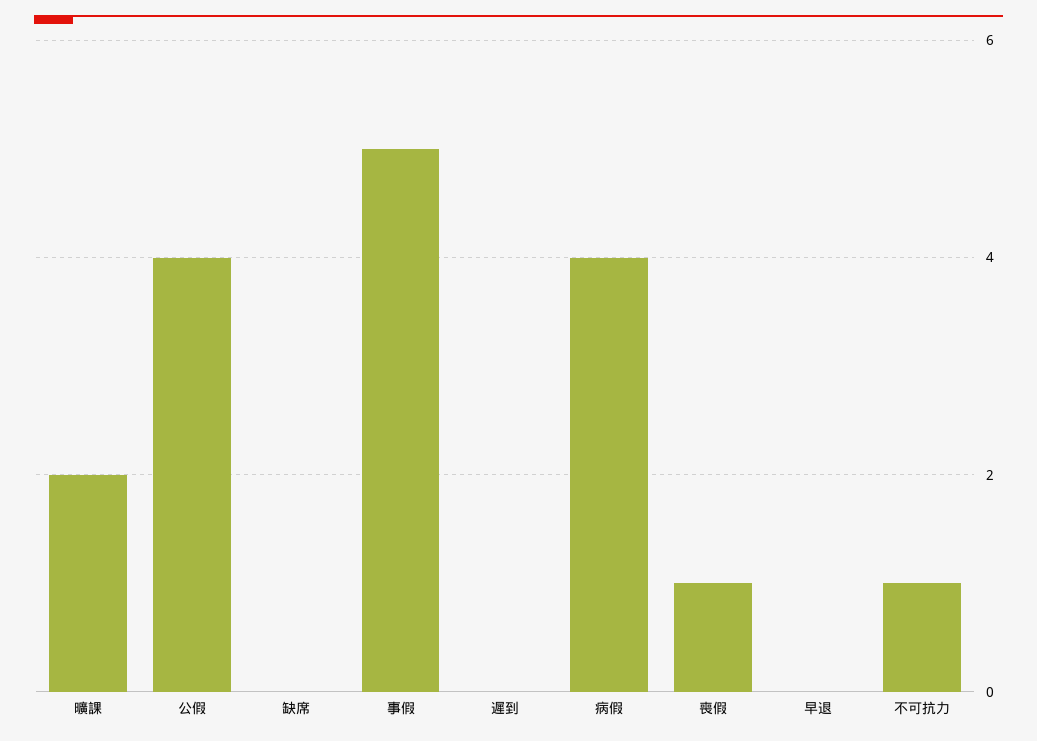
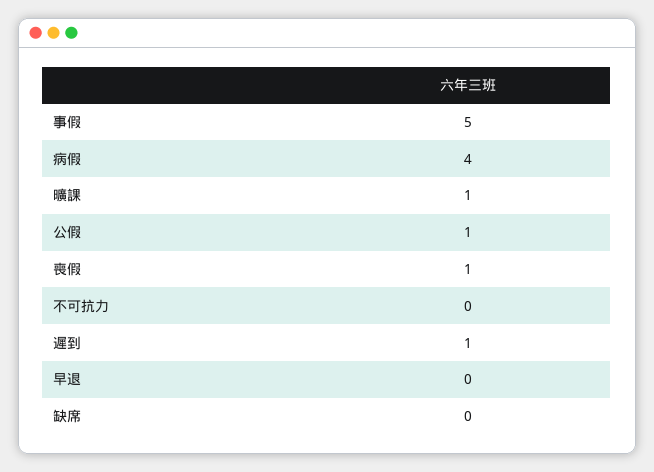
曠課: 2 -> 1
公假: 4 -> 1
遲到: 0 -> 1
不可抗力: 1 -> 0

